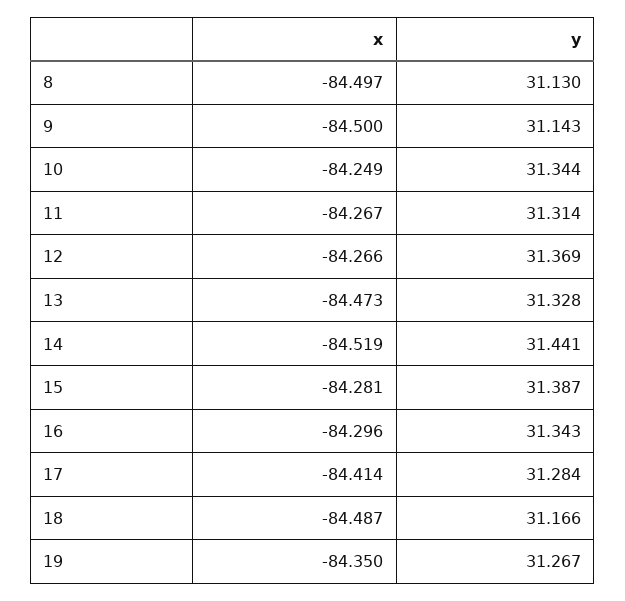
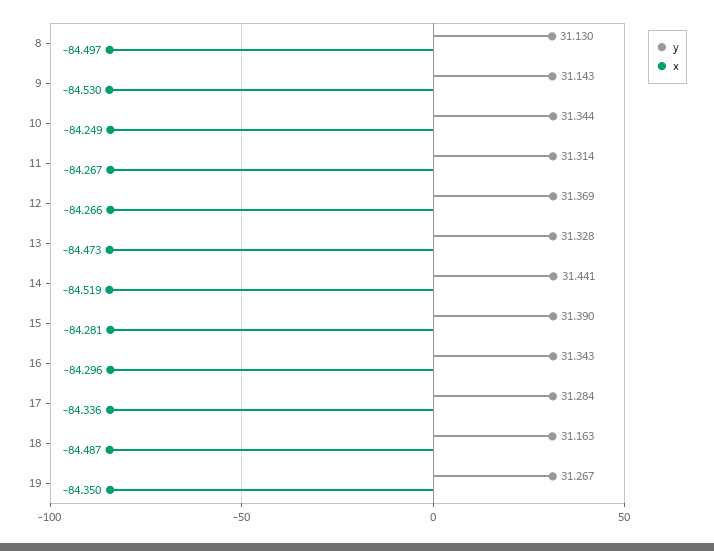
x, 9: -84.5 -> -84.53
y, 15: 31.387 -> 31.39
x, 17: -84.414 -> -84.336
y, 18: 31.166 -> 31.163

